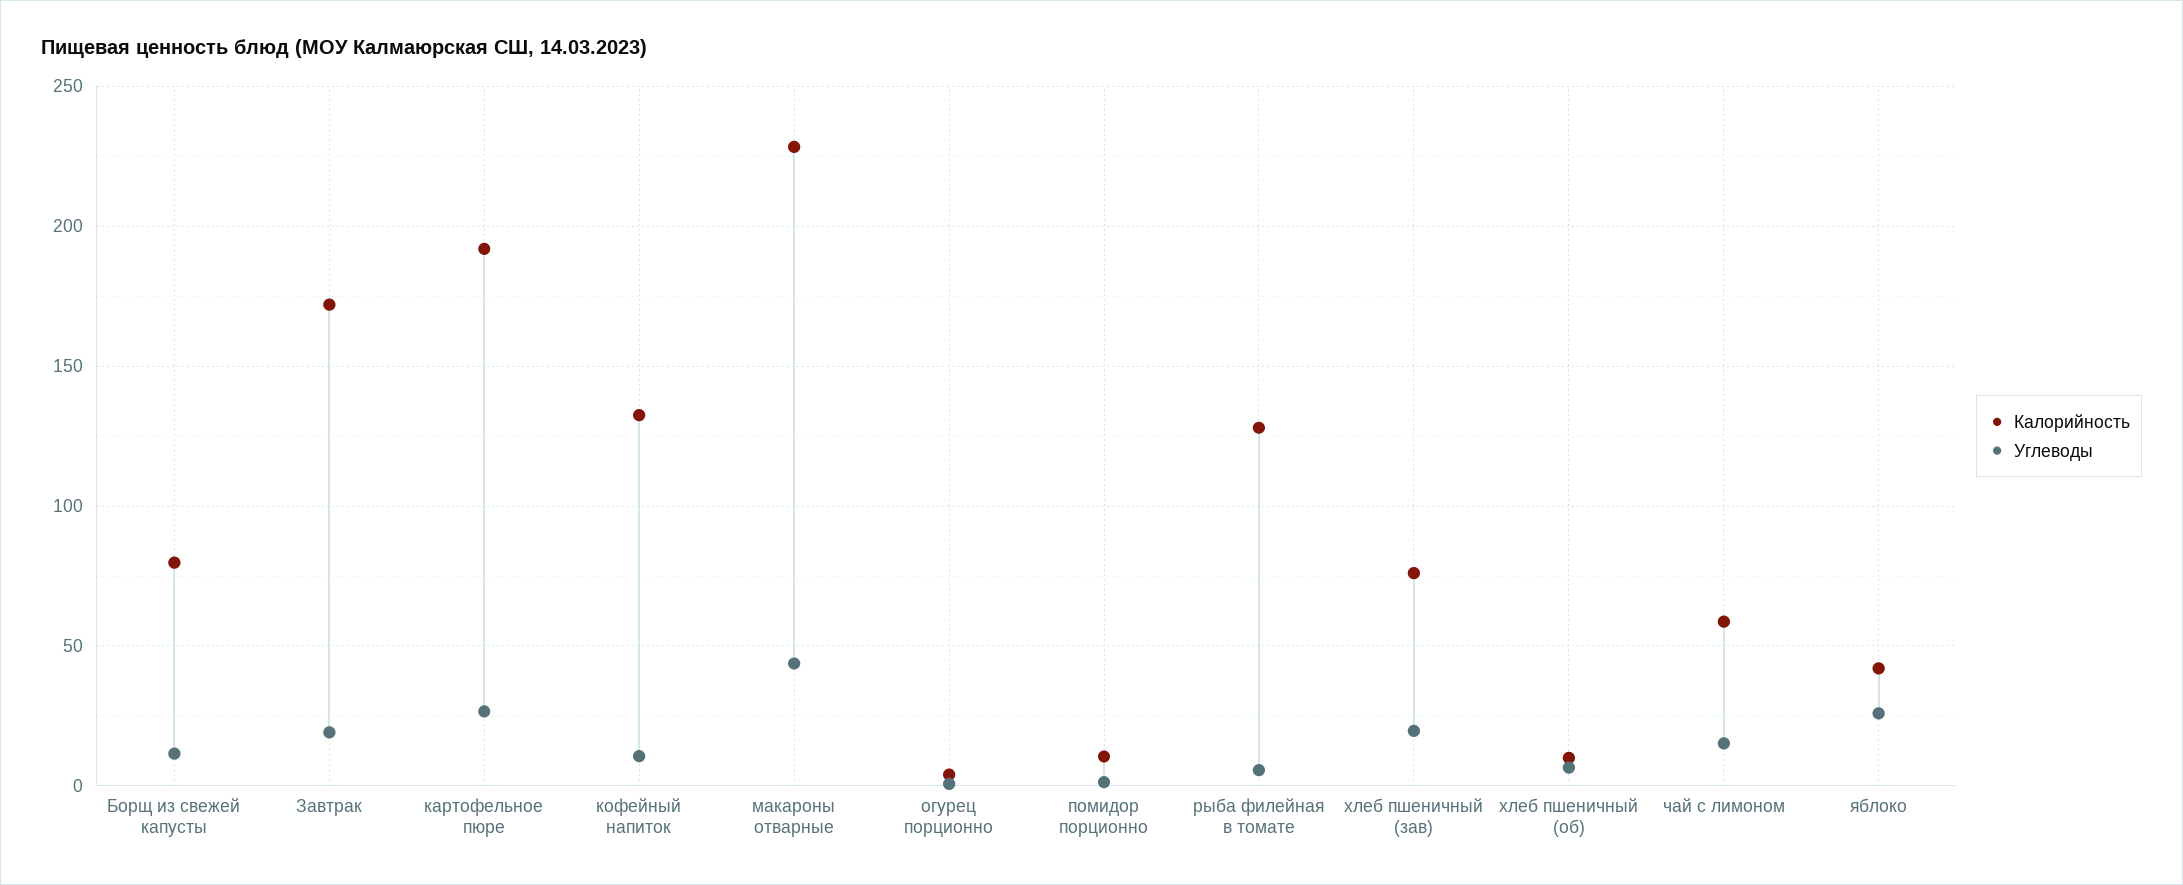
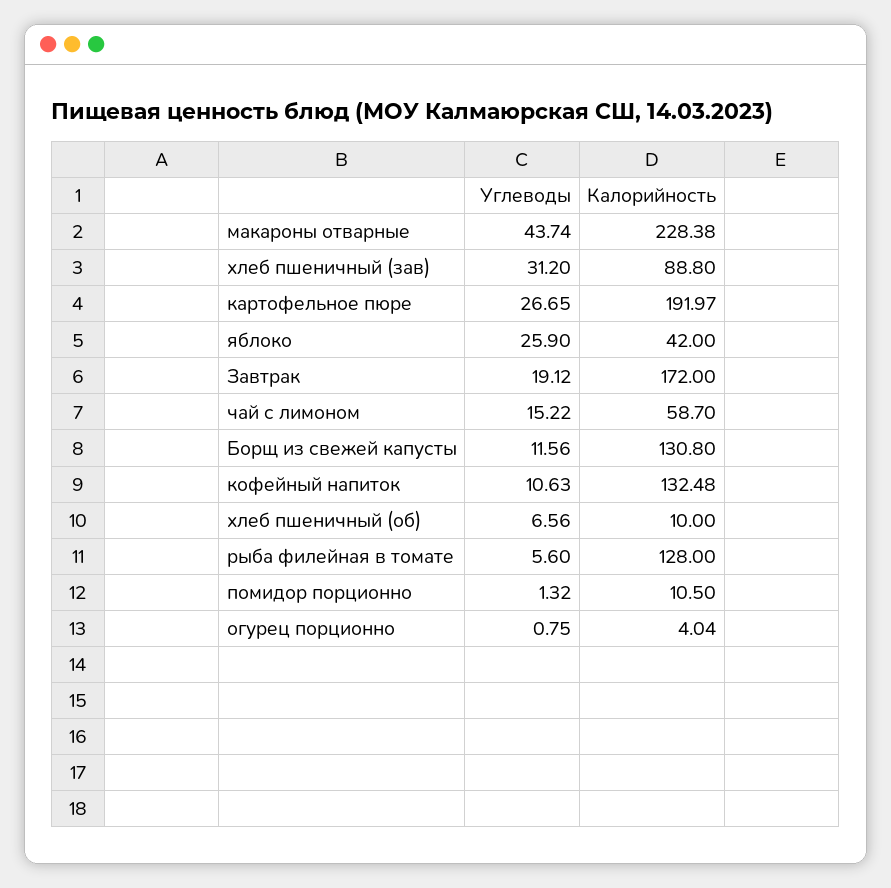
Калорийность, Борщ из свежей капусты: 80 -> 130.8
Калорийность, хлеб пшеничный (зав): 75 -> 88.8
Углеводы, хлеб пшеничный (зав): 20 -> 31.2

